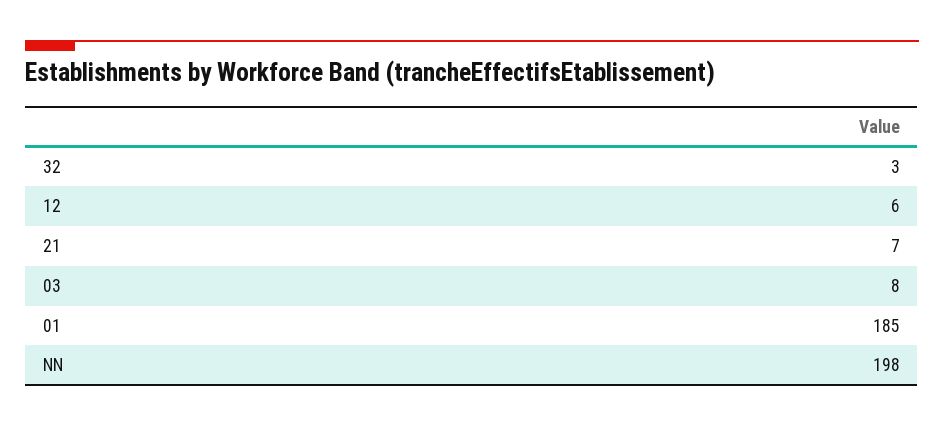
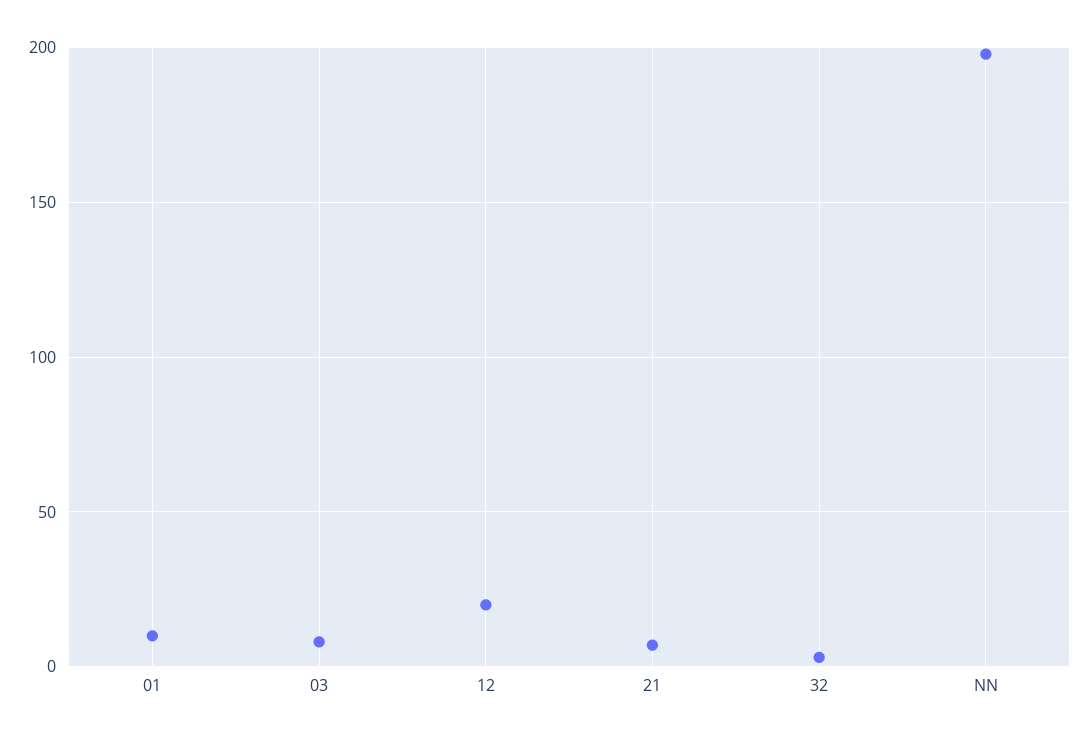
12: 6 -> 20
01: 185 -> 10

